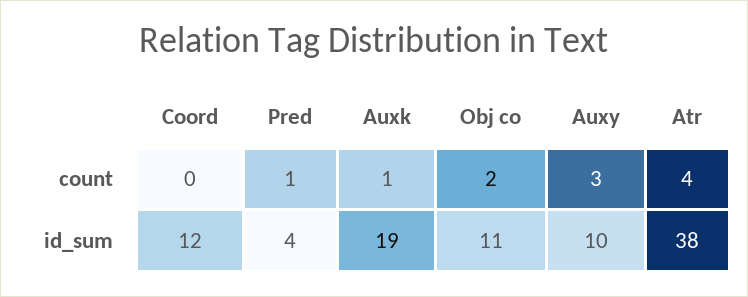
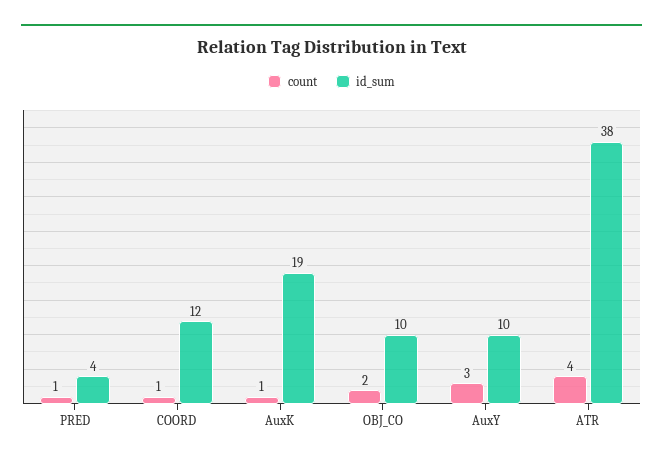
count, Coord: 0 -> 1
id_sum, Obj co: 11 -> 10

